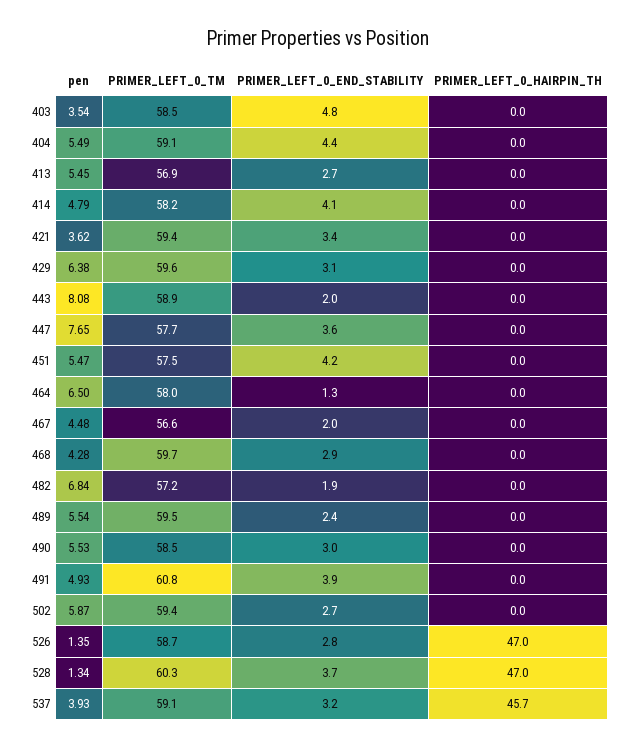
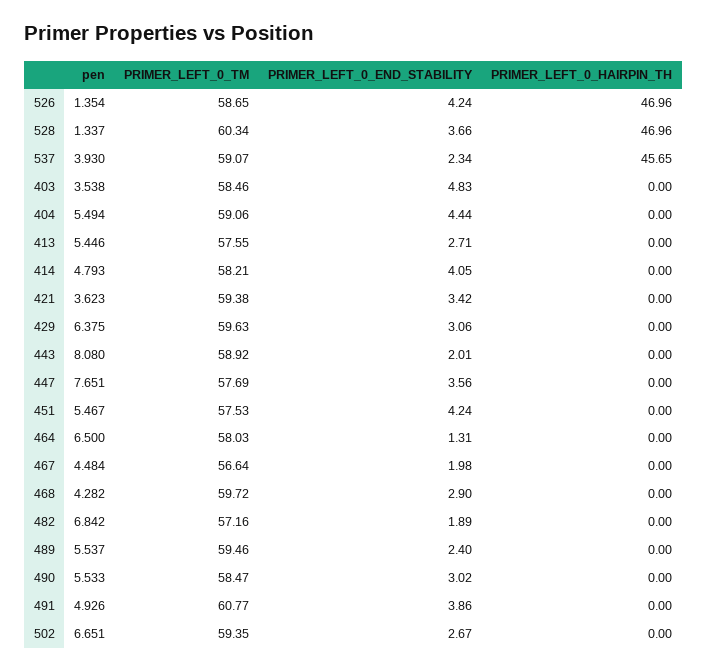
PRIMER_LEFT_0_TM, 413: 56.9 -> 57.55
pen, 502: 5.87 -> 6.651
PRIMER_LEFT_0_END_STABILITY, 526: 2.8 -> 4.24
PRIMER_LEFT_0_END_STABILITY, 537: 3.2 -> 2.34

